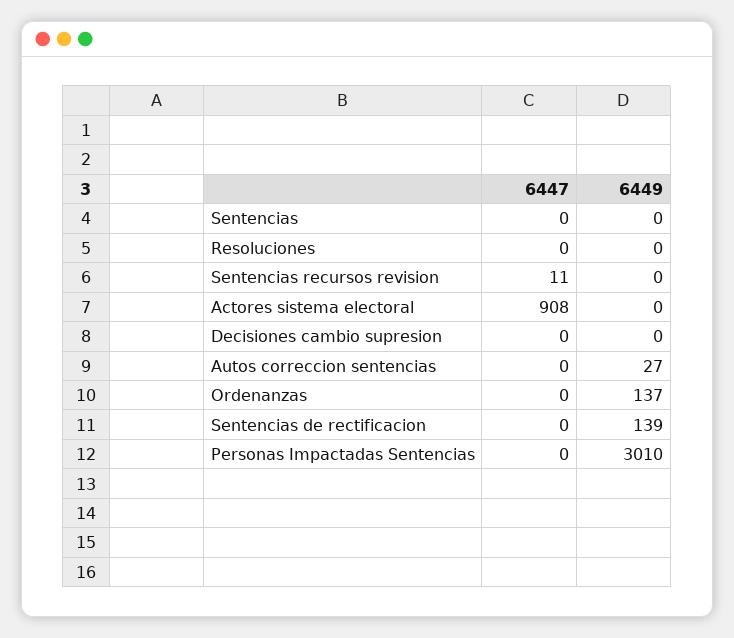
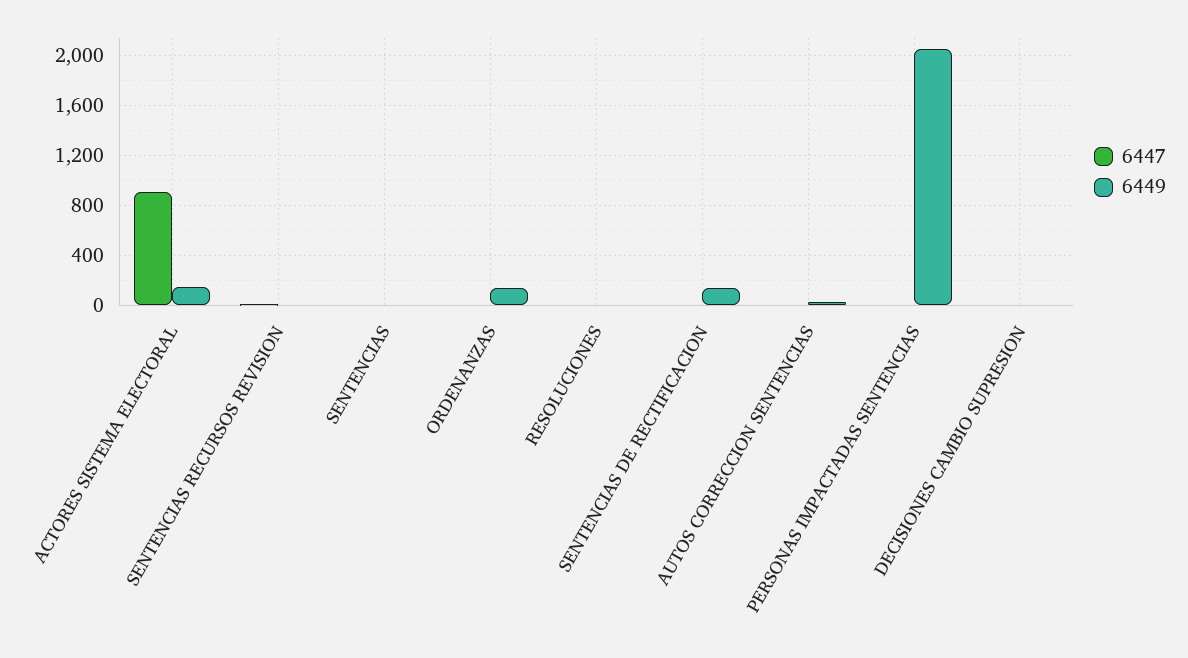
6449, Actores sistema electoral: 0 -> 150
6449, Personas Impactadas Sentencias: 3010 -> 2050

